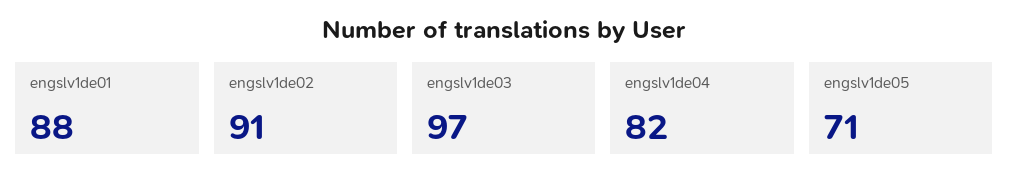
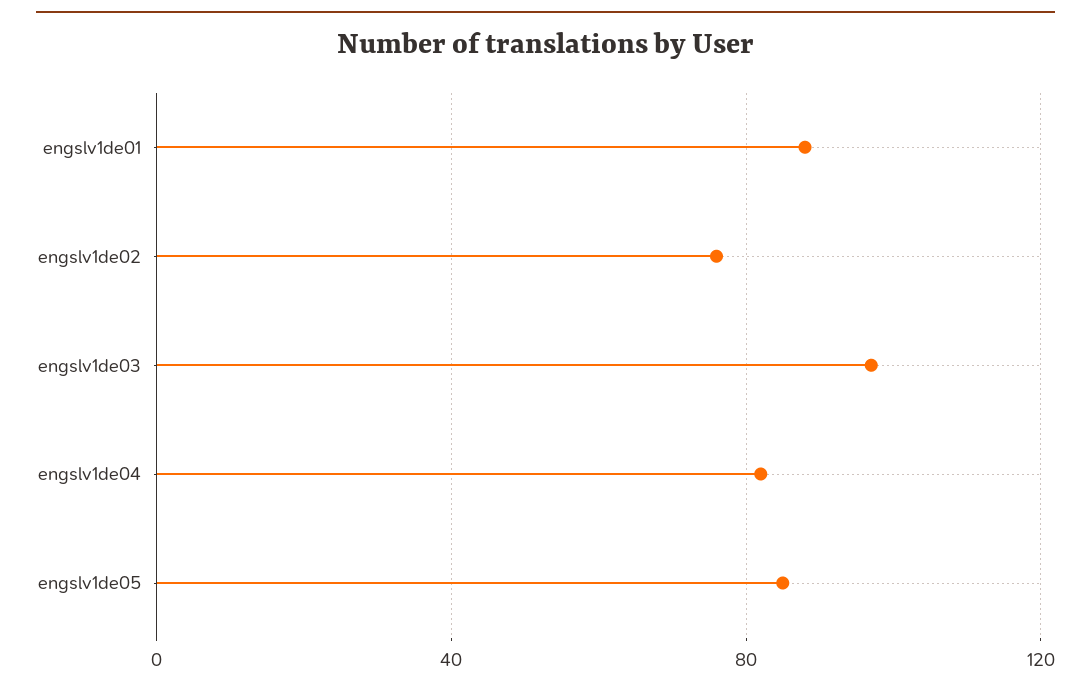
engslv1de02: 91 -> 75
engslv1de05: 71 -> 85

